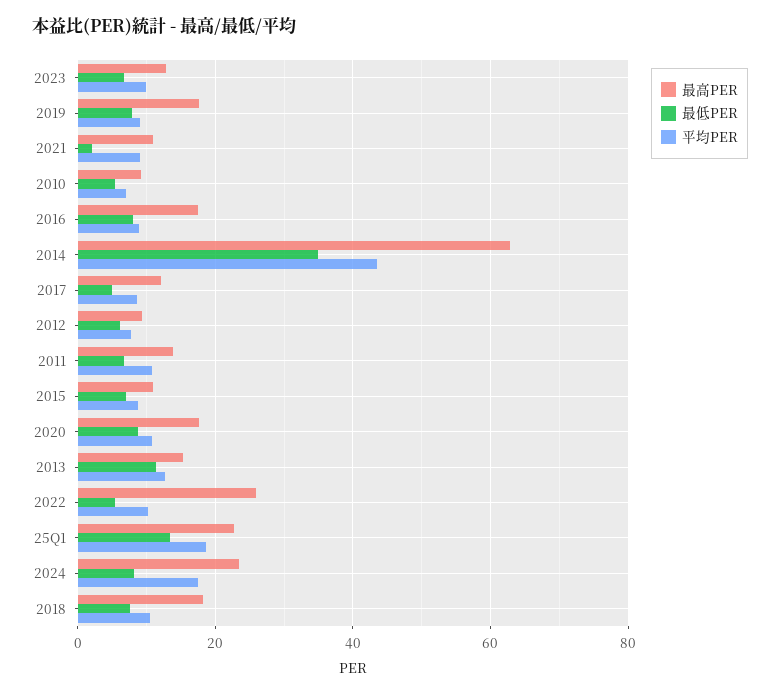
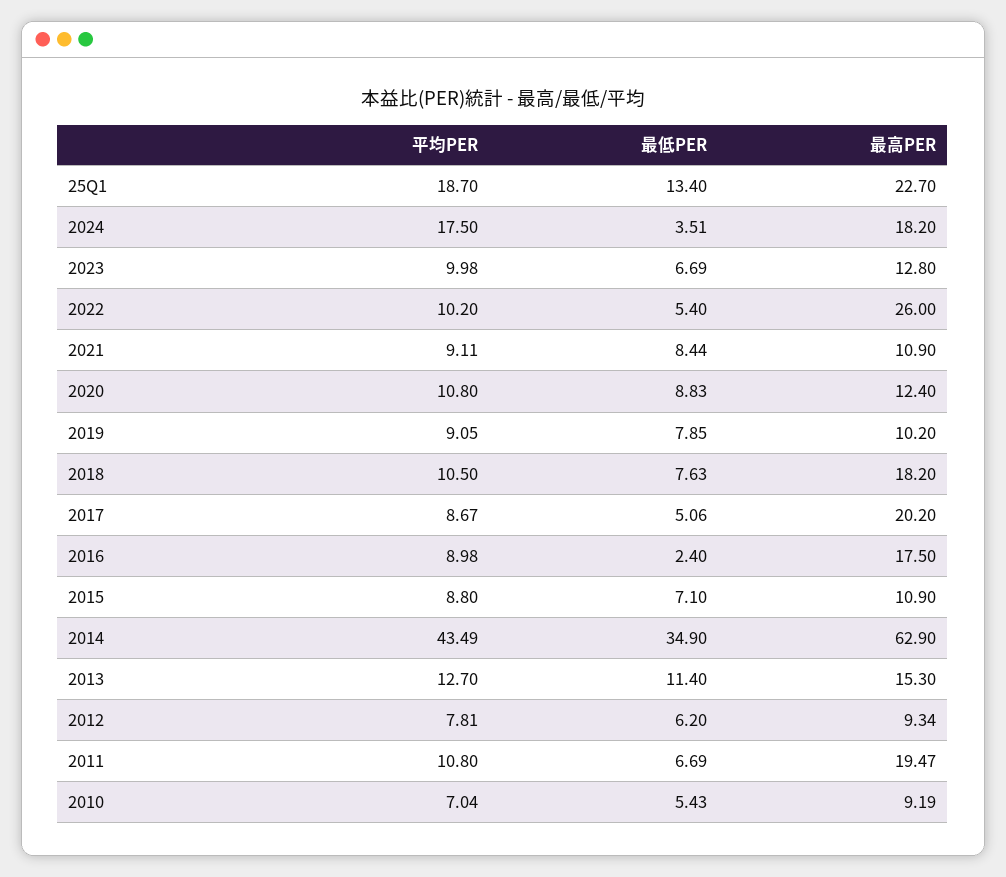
最高PER, 2019: 18 -> 10.2
最低PER, 2021: 2 -> 8.44
最低PER, 2016: 8 -> 2.4
最高PER, 2017: 12 -> 20.2
最高PER, 2011: 14 -> 19.47
最高PER, 2020: 18 -> 12.4
最高PER, 2024: 24 -> 18.2
最低PER, 2024: 8 -> 3.51

